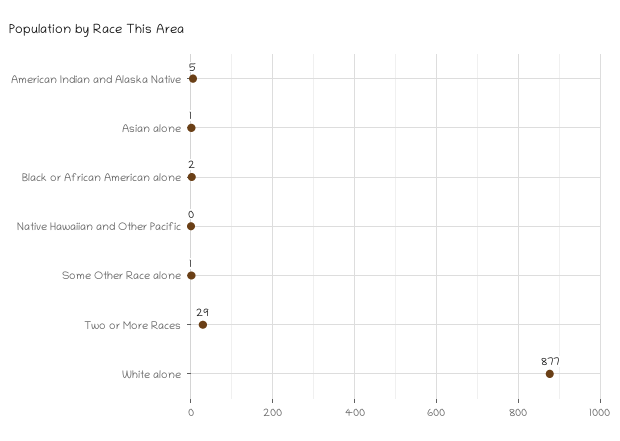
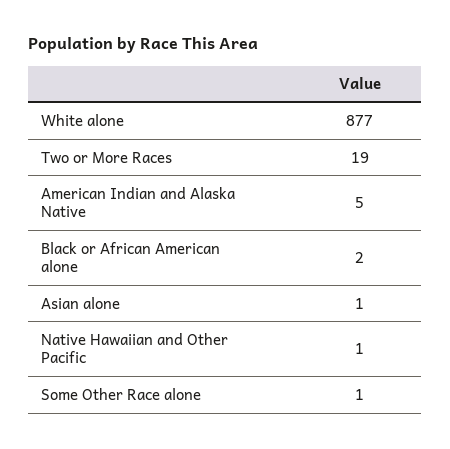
Native Hawaiian and Other Pacific: 0 -> 1
Two or More Races: 29 -> 19

